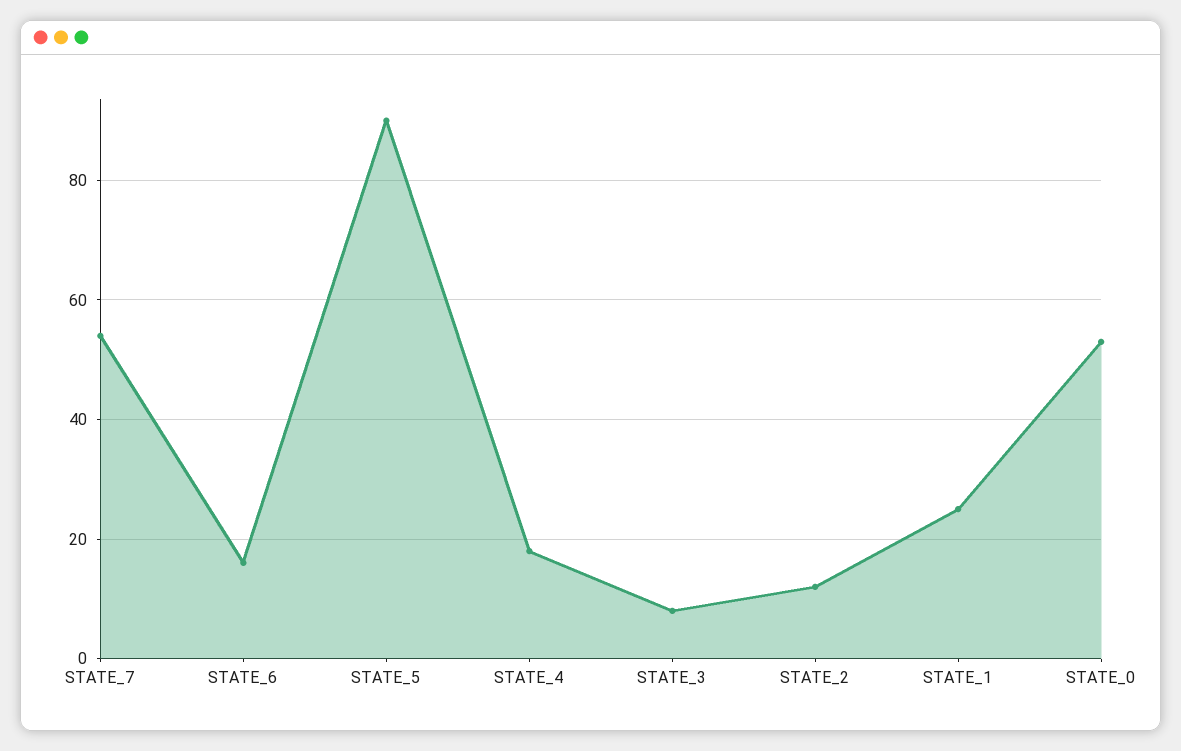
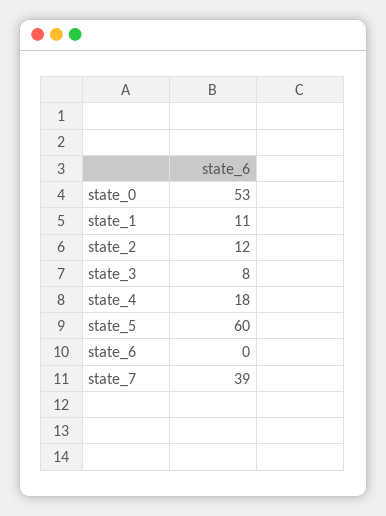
STATE_7: 55 -> 39
STATE_6: 15 -> 0
STATE_5: 90 -> 60
STATE_1: 25 -> 11

